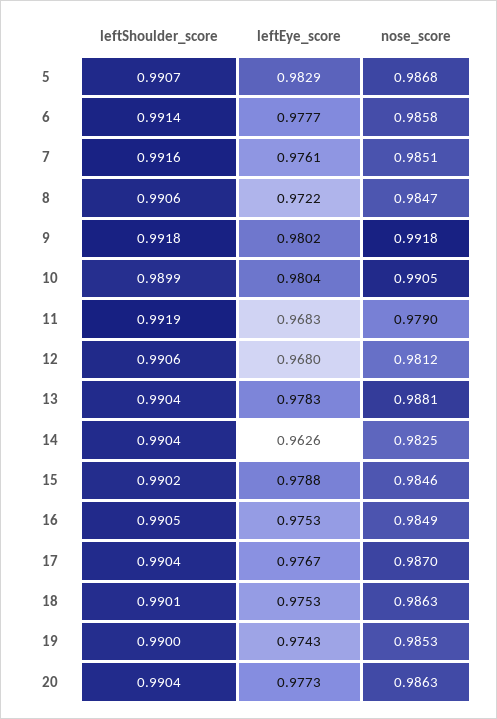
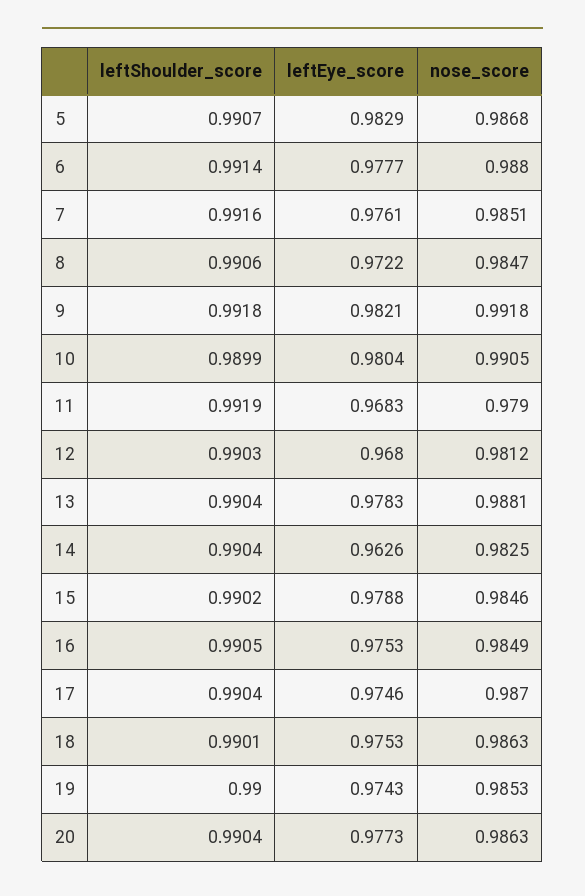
nose_score, 6: 0.9858 -> 0.988
leftEye_score, 9: 0.9802 -> 0.9821
leftShoulder_score, 12: 0.9906 -> 0.9903
leftEye_score, 17: 0.9767 -> 0.9746

